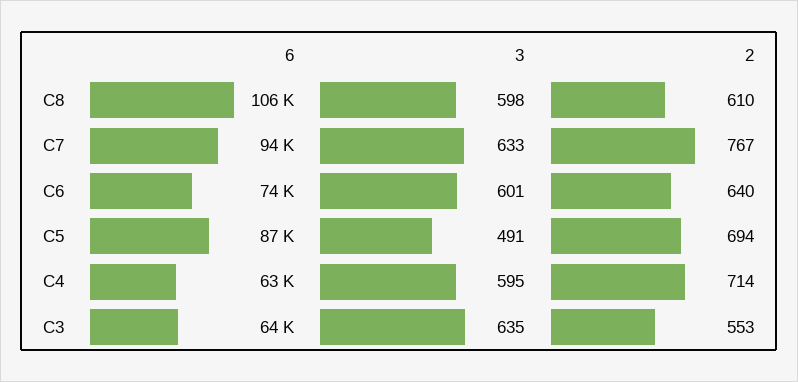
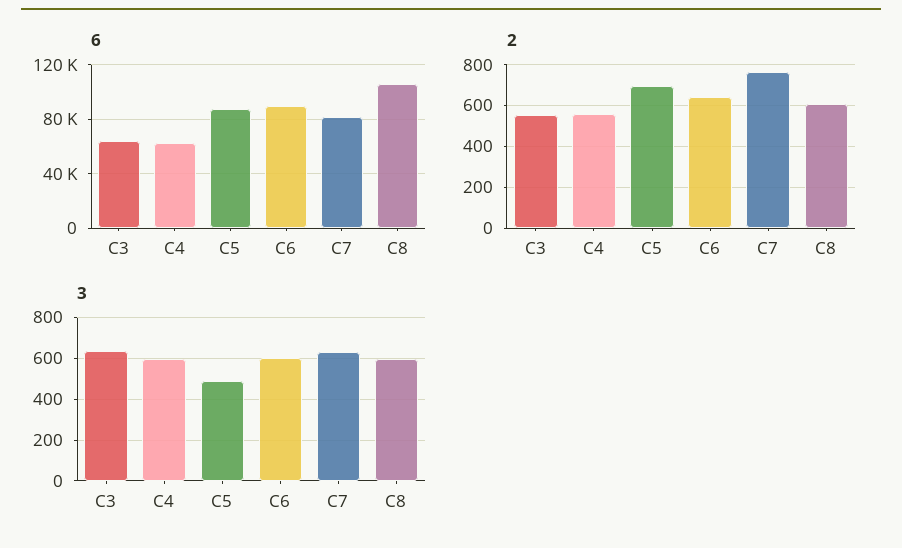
6, C7: 94000 -> 80000
6, C6: 74000 -> 90000
2, C4: 714 -> 550

